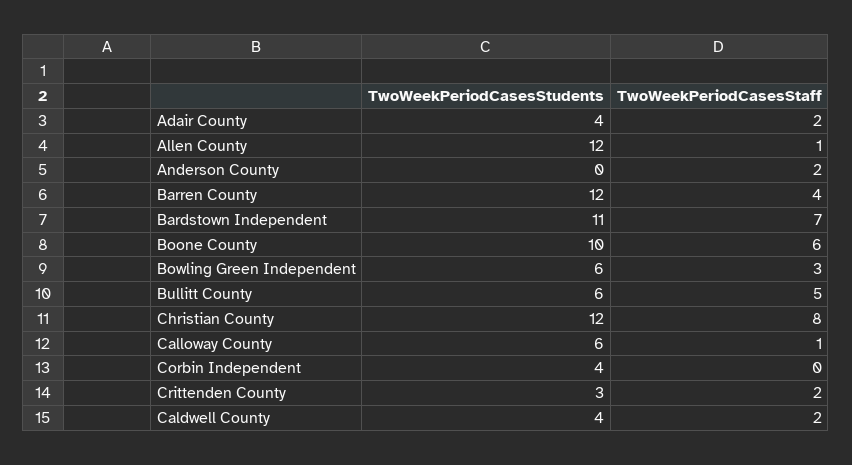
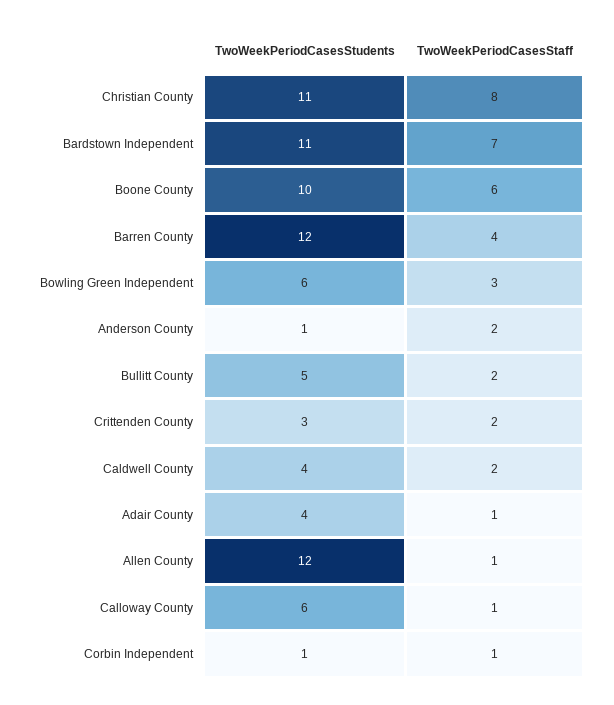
TwoWeekPeriodCasesStaff, Adair County: 2 -> 1
TwoWeekPeriodCasesStudents, Anderson County: 0 -> 1
TwoWeekPeriodCasesStudents, Bullitt County: 6 -> 5
TwoWeekPeriodCasesStaff, Bullitt County: 5 -> 2
TwoWeekPeriodCasesStudents, Christian County: 12 -> 11
TwoWeekPeriodCasesStudents, Corbin Independent: 4 -> 1
TwoWeekPeriodCasesStaff, Corbin Independent: 0 -> 1

